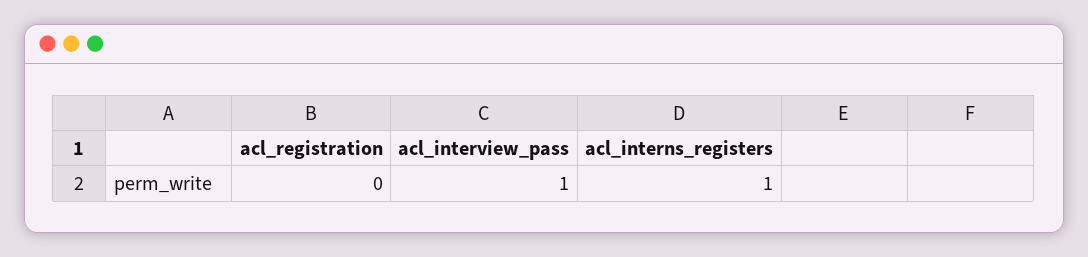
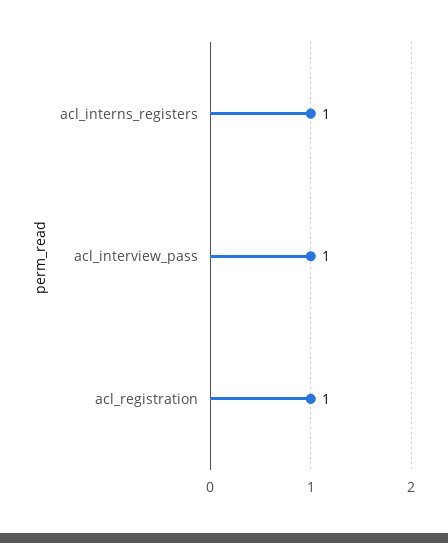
acl_registration: 0 -> 1

